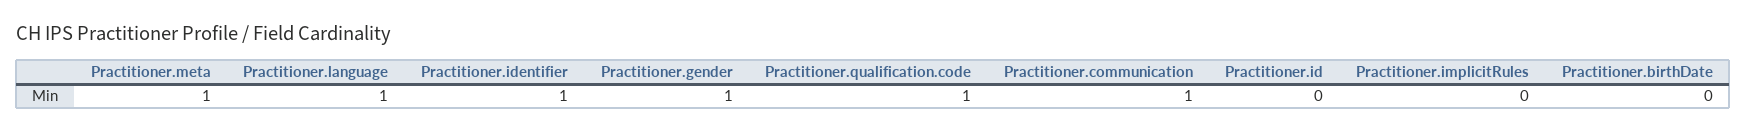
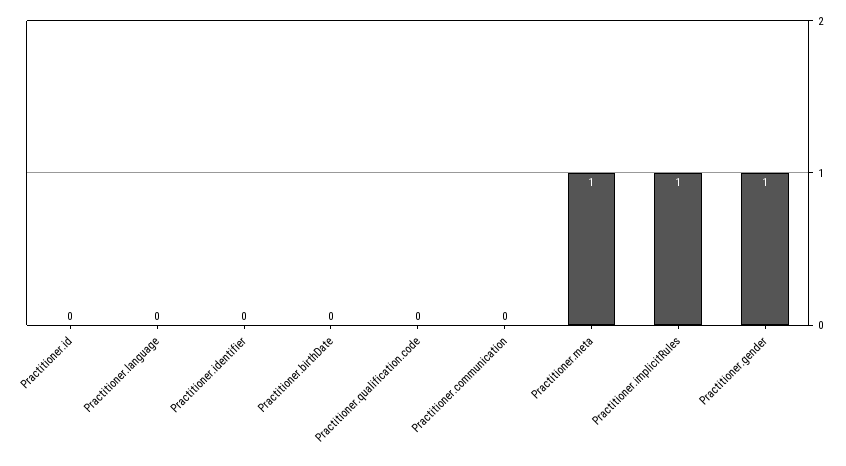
Practitioner.language: 1 -> 0
Practitioner.identifier: 1 -> 0
Practitioner.qualification.code: 1 -> 0
Practitioner.communication: 1 -> 0
Practitioner.implicitRules: 0 -> 1

